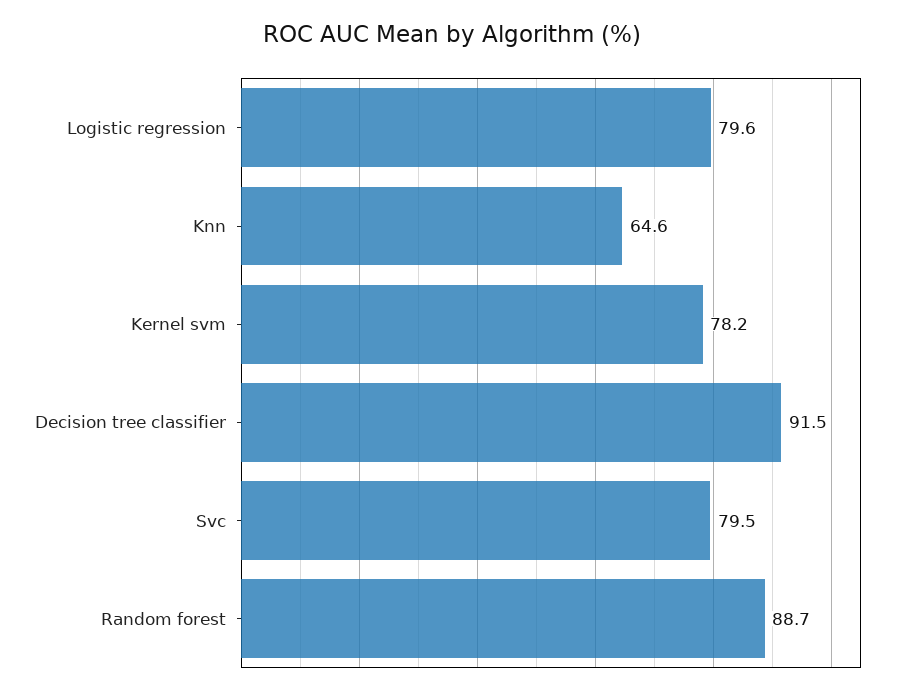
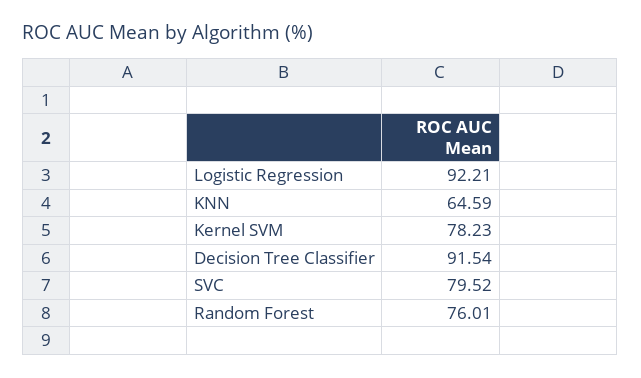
Logistic regression: 79.6 -> 92.21
Random forest: 88.7 -> 76.01

